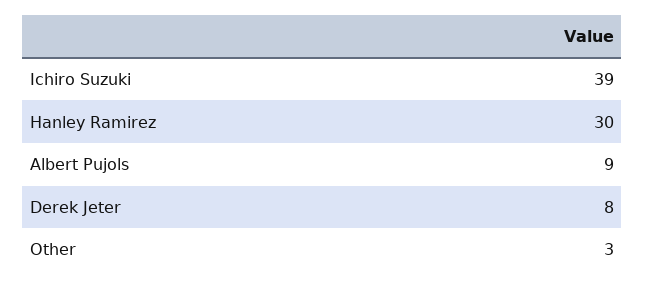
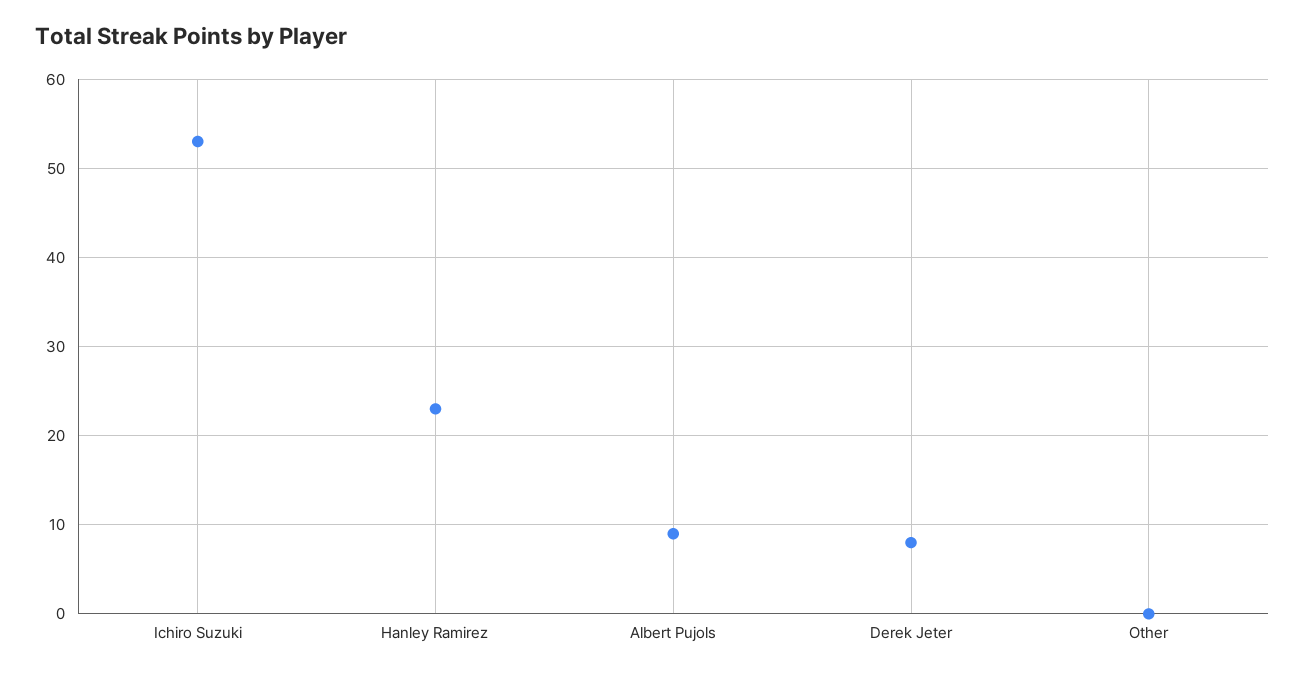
Ichiro Suzuki: 39 -> 53
Hanley Ramirez: 30 -> 23
Other: 3 -> 0

